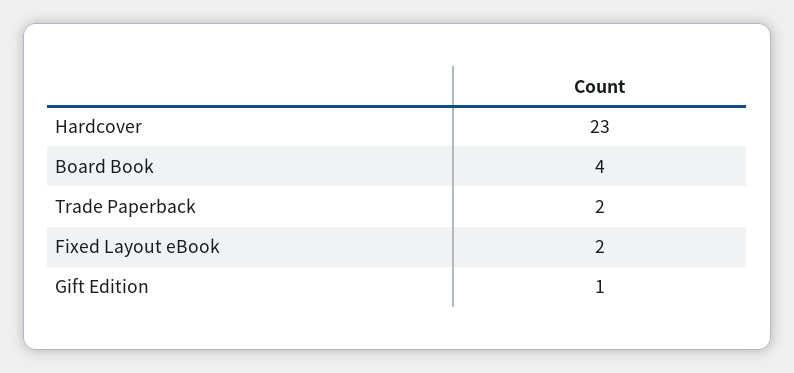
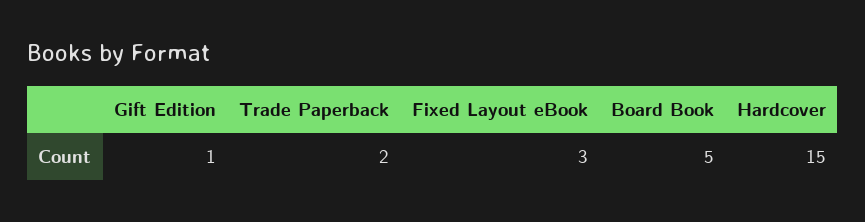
Hardcover: 23 -> 15
Board Book: 4 -> 5
Fixed Layout eBook: 2 -> 3

